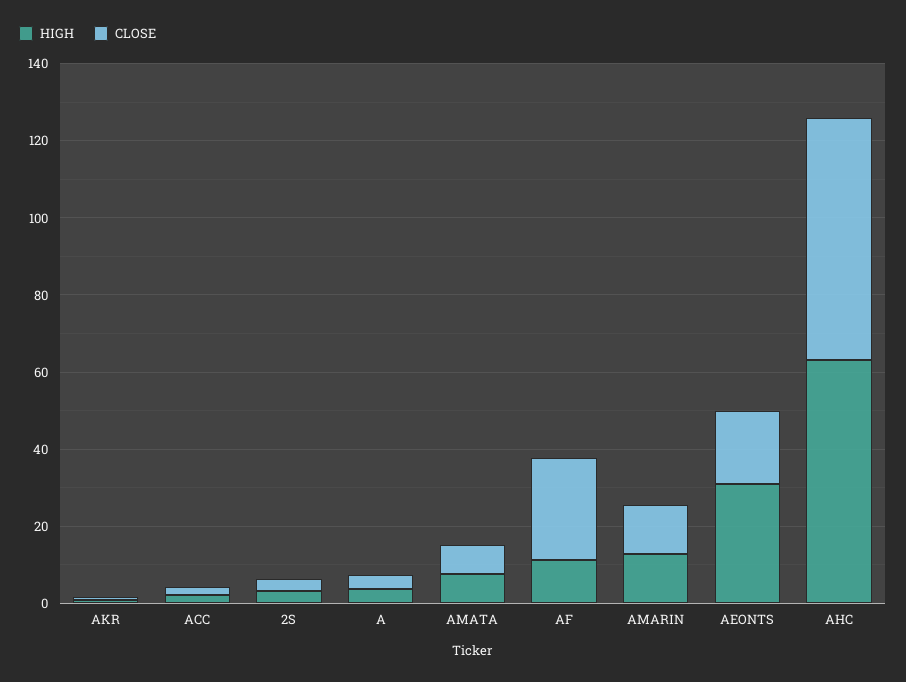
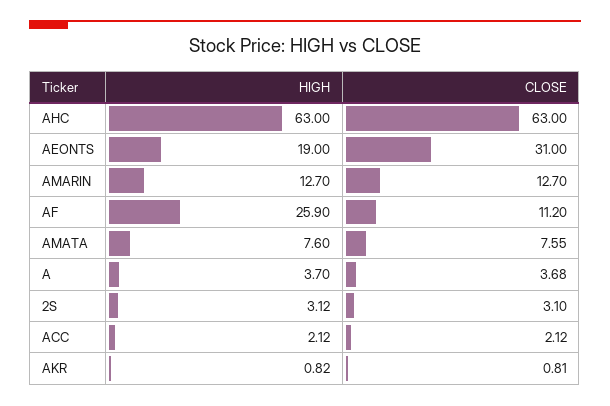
HIGH, AF: 10 -> 25.9
CLOSE, AF: 25 -> 11.2
HIGH, AEONTS: 30 -> 19
CLOSE, AEONTS: 20 -> 31

